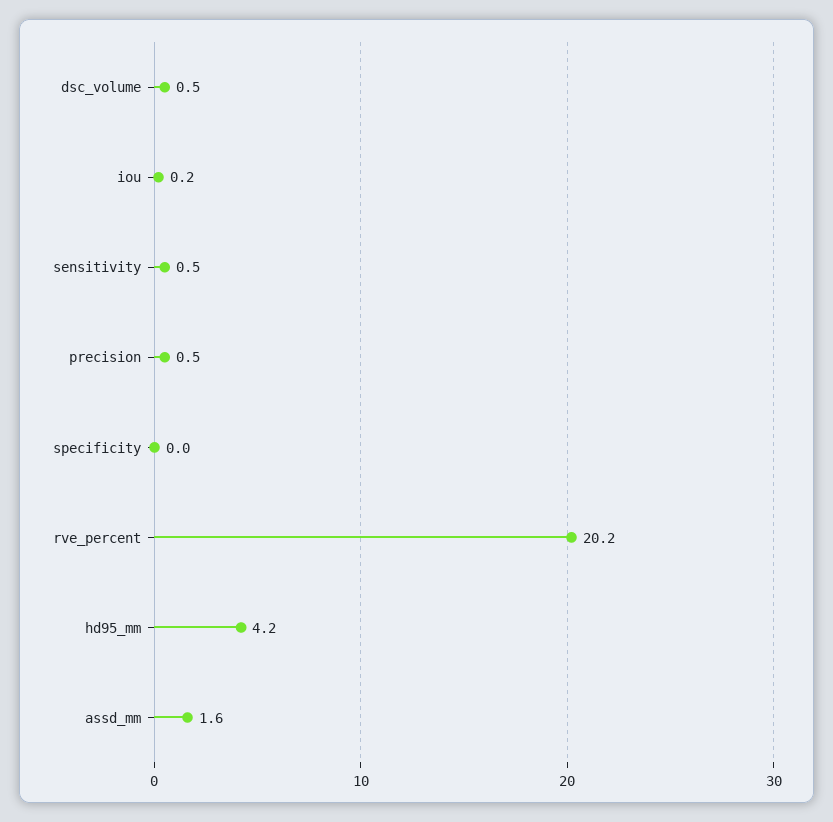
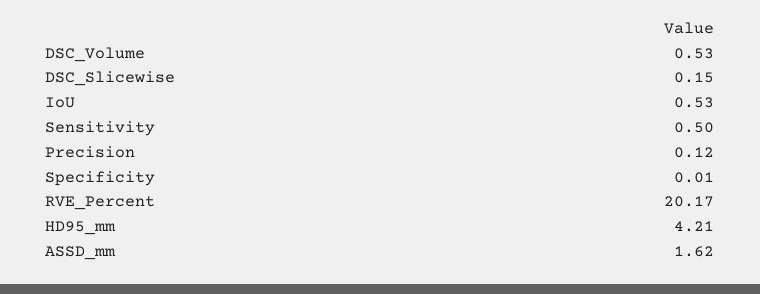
iou: 0.2 -> 0.53
precision: 0.5 -> 0.12
DSC_Slicewise: none -> 0.15

